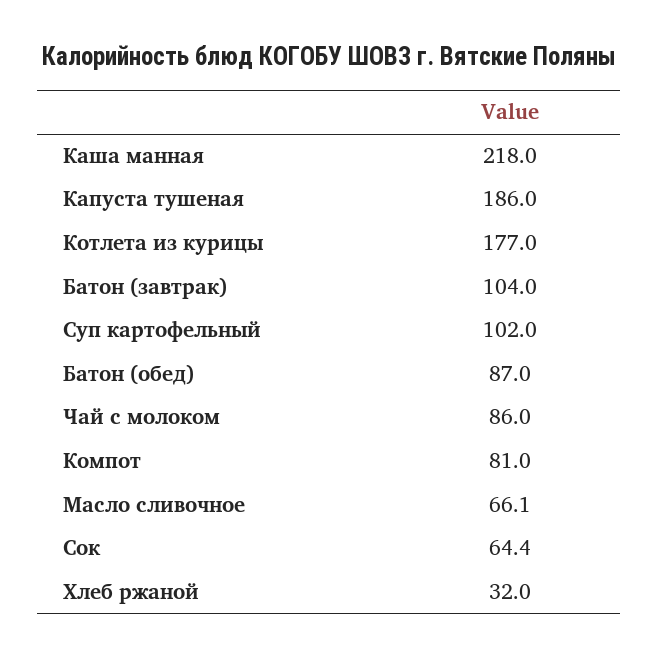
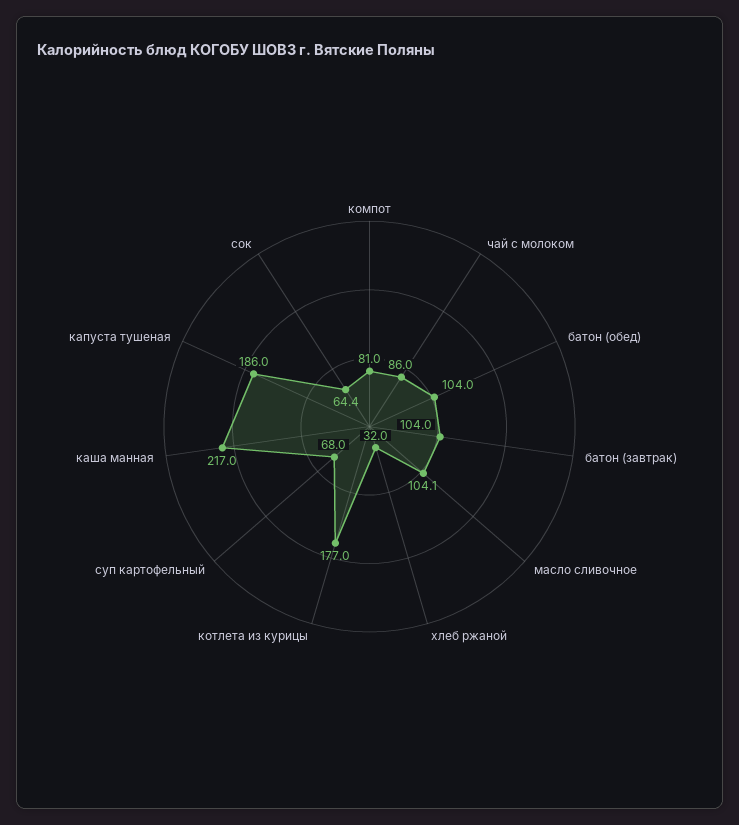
Каша манная: 218 -> 217
Суп картофельный: 102 -> 68
Батон (обед): 87 -> 104
Масло сливочное: 66.1 -> 104.1

